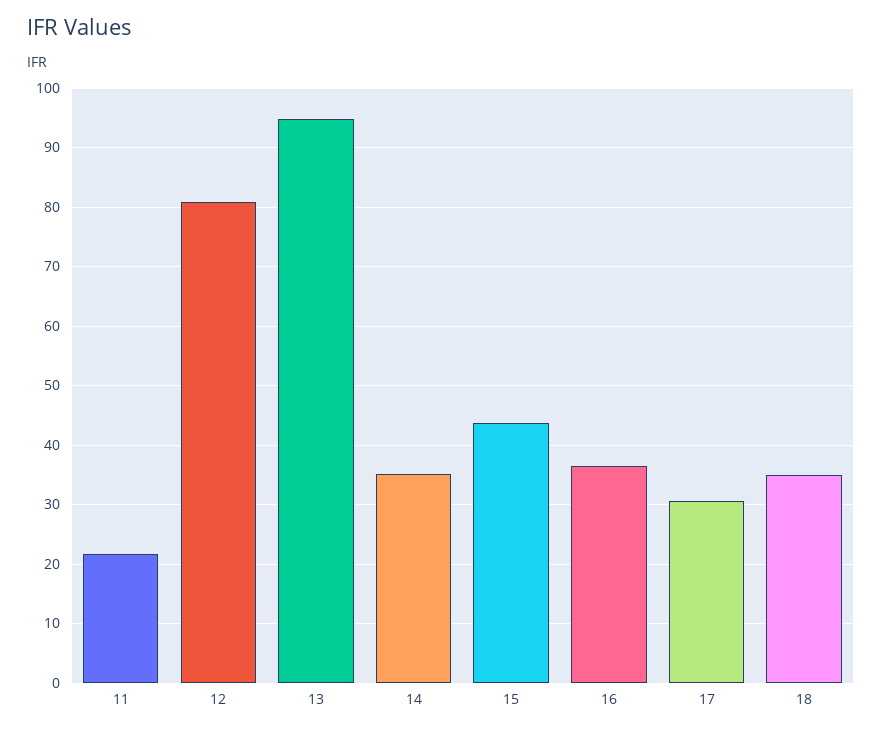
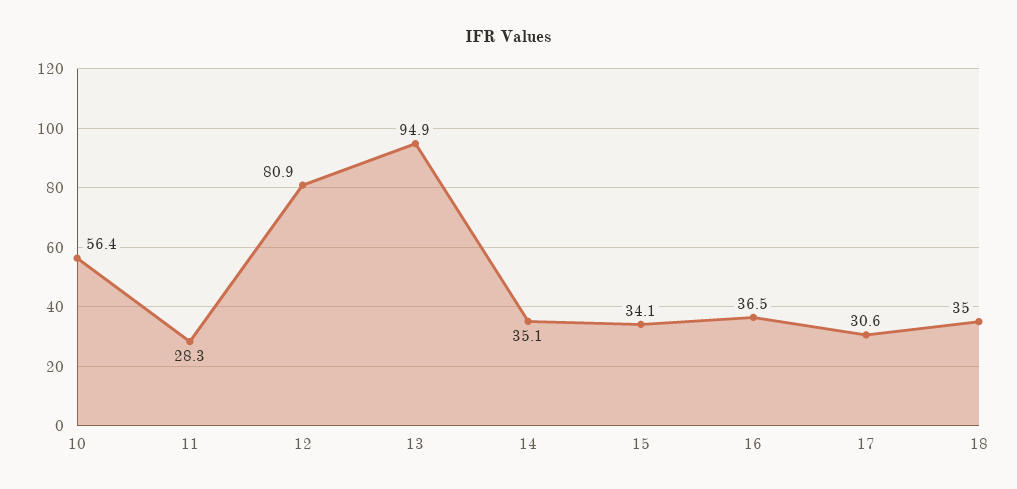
11: 22 -> 28.3
15: 44 -> 34.1
10: none -> 56.4

